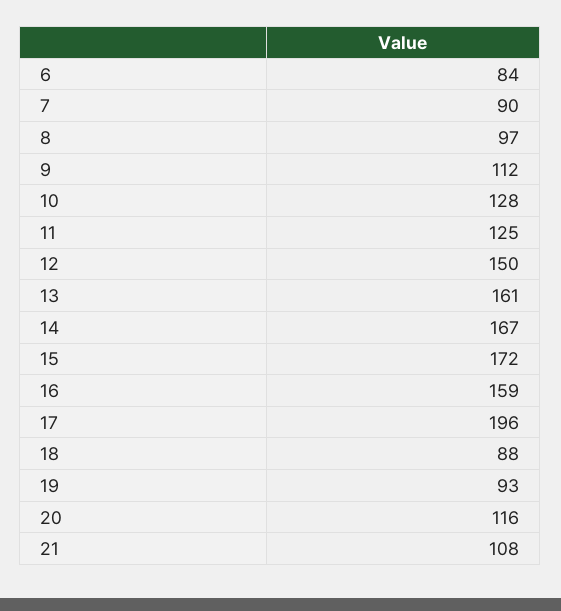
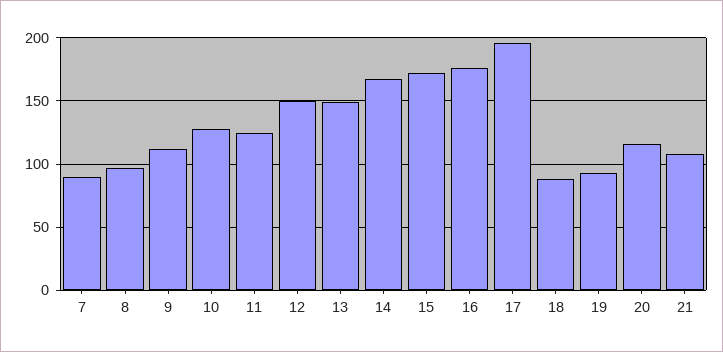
6: 84 -> none
13: 161 -> 150
16: 159 -> 175

